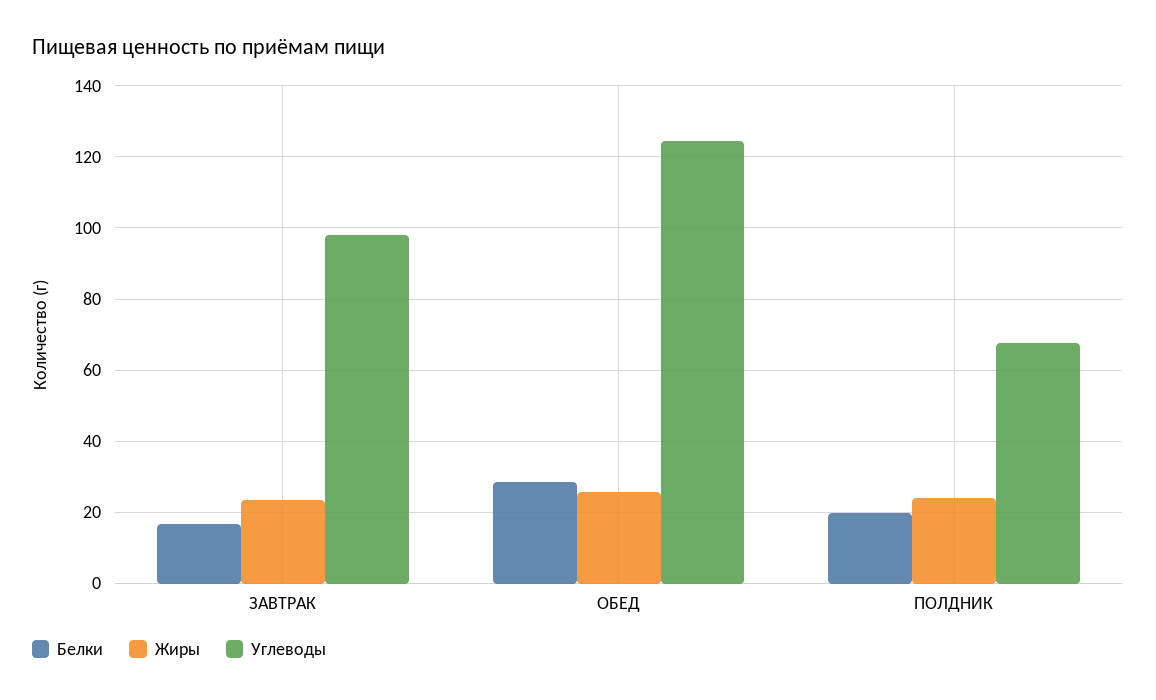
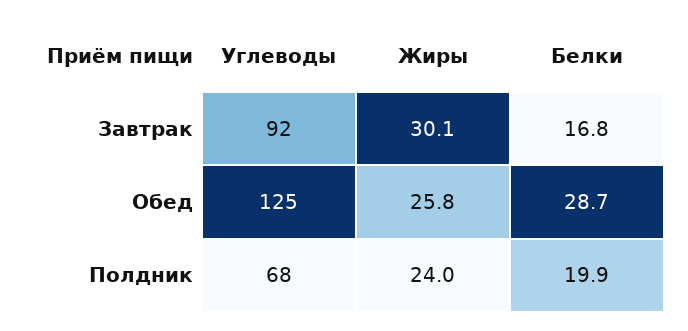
Жиры, ЗАВТРАК: 24 -> 30.1
Углеводы, ЗАВТРАК: 98 -> 92

